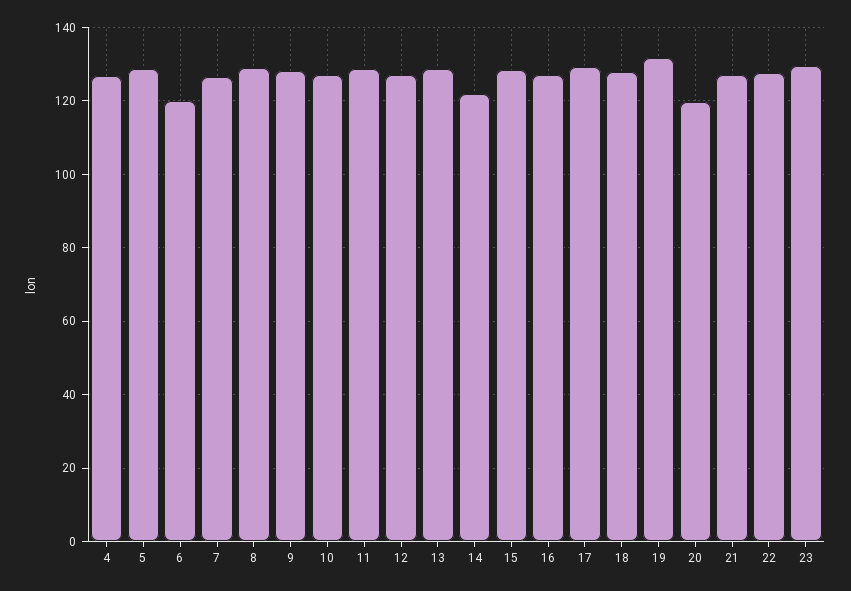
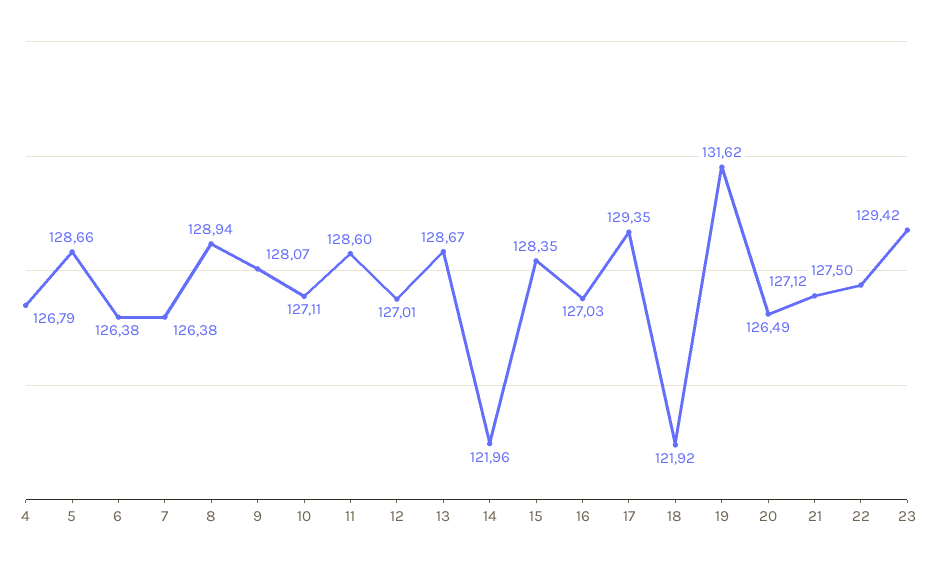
6: 120 -> 126.38
18: 128 -> 121.92
20: 120 -> 126.49

